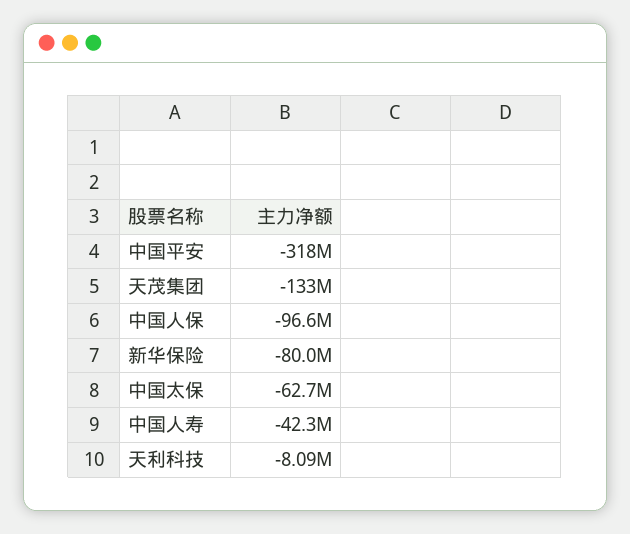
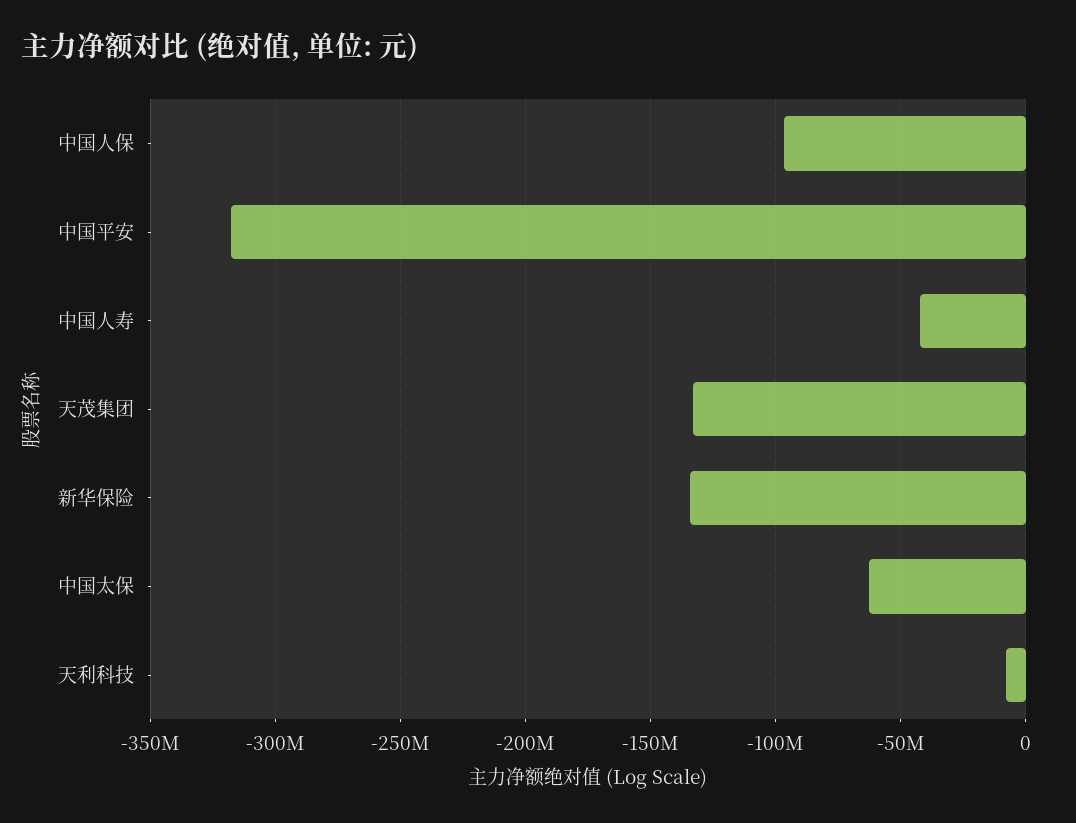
新华保险: -80000000 -> -135000000

